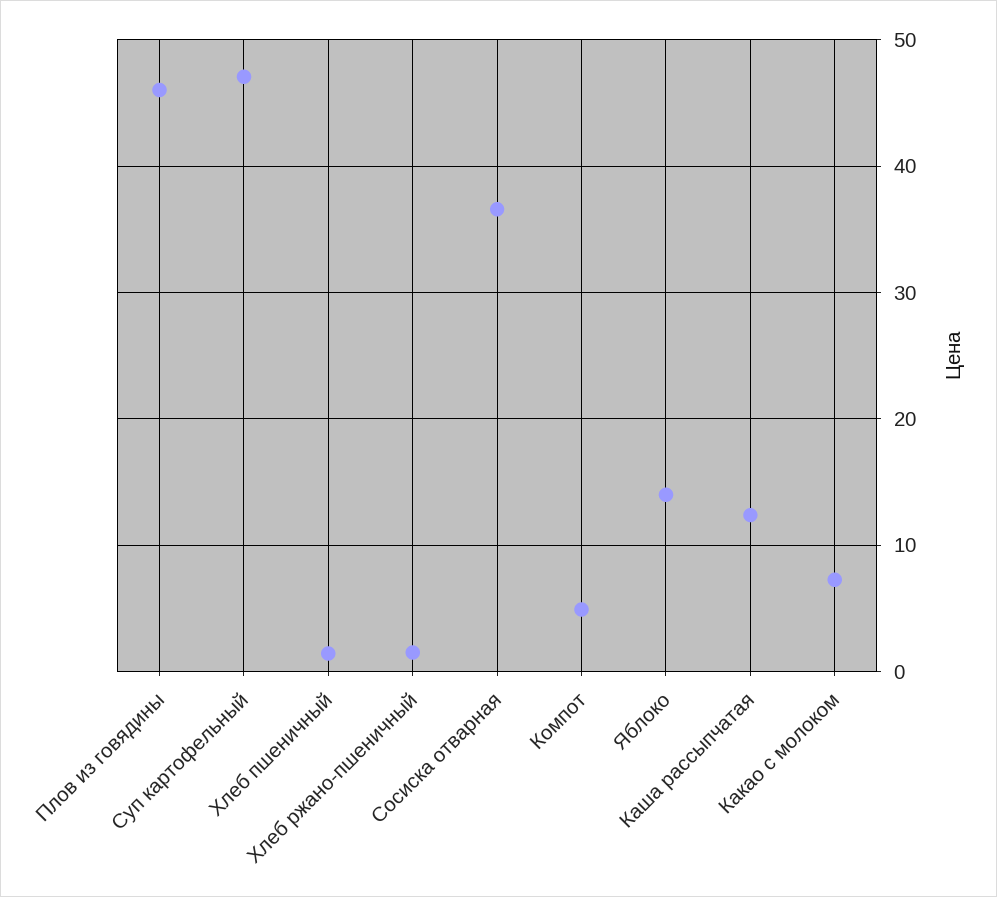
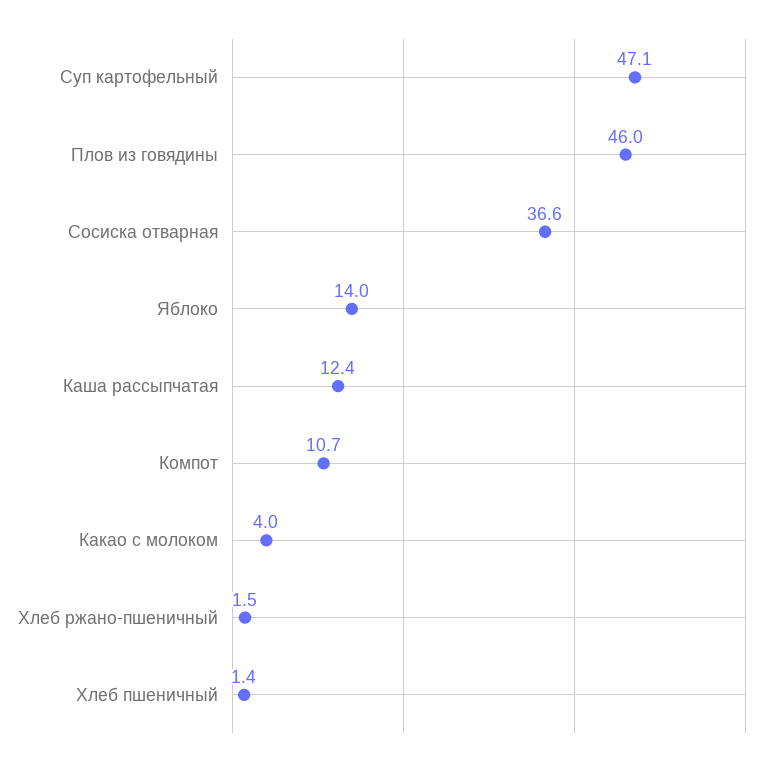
Компот: 5 -> 10.7
Какао с молоком: 7 -> 4

